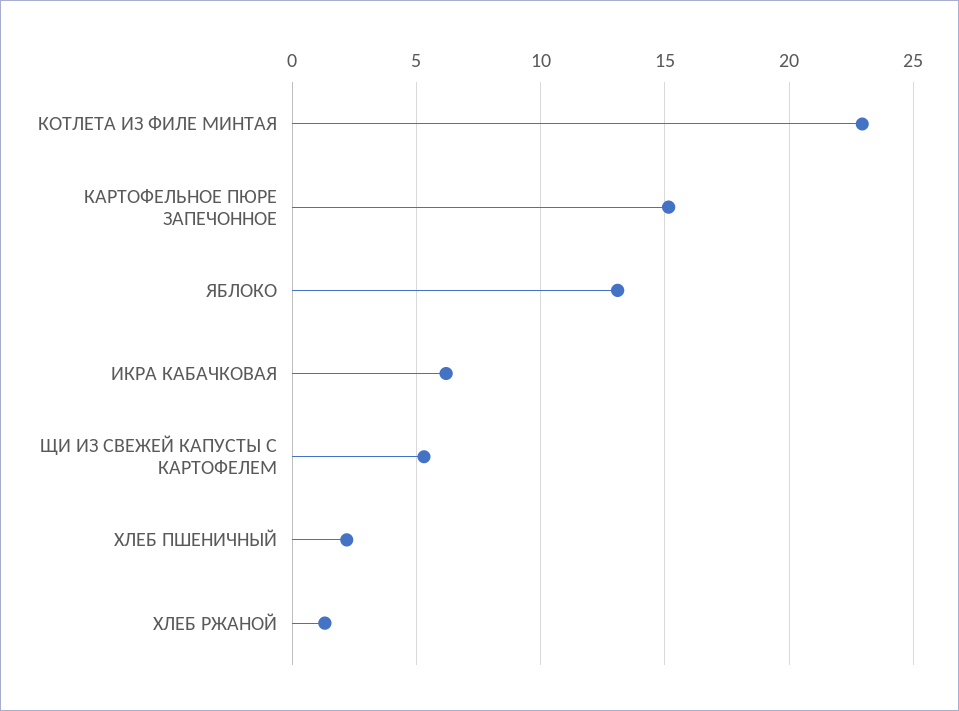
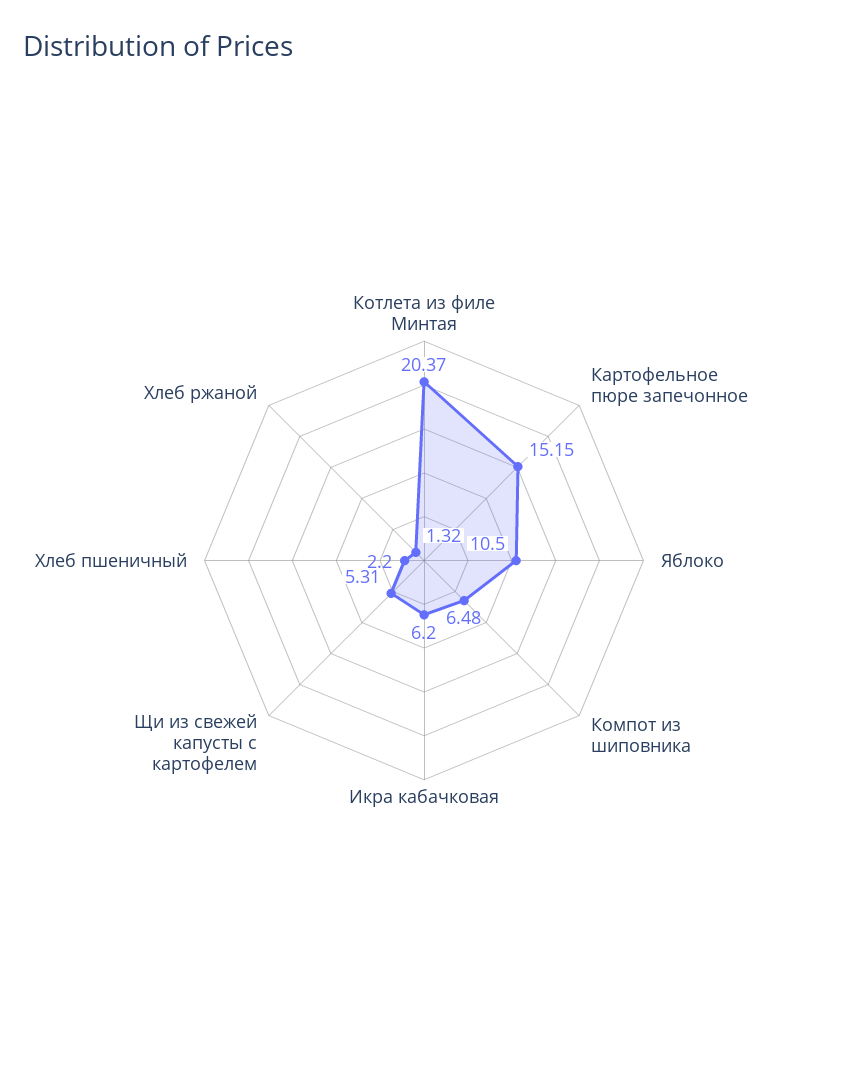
КОТЛЕТА ИЗ ФИЛЕ МИНТАЯ: 23 -> 20.37
ЯБЛОКО: 13 -> 10.5
Компот из шиповника: none -> 6.48

